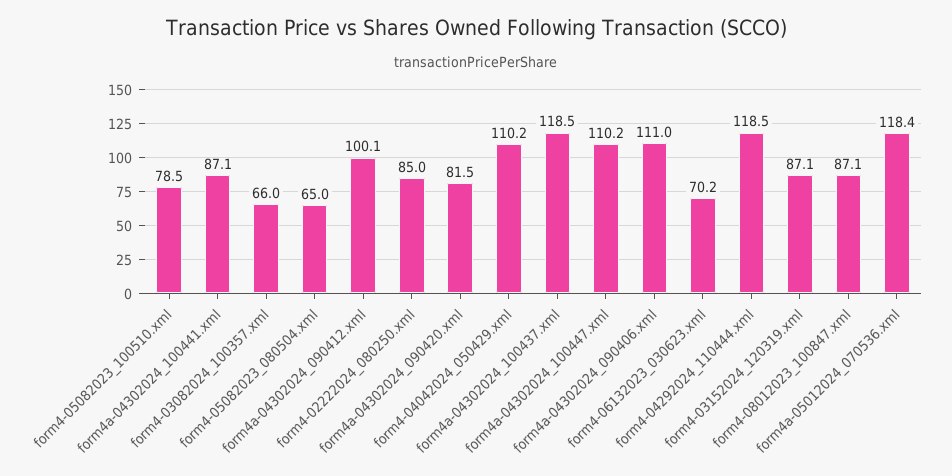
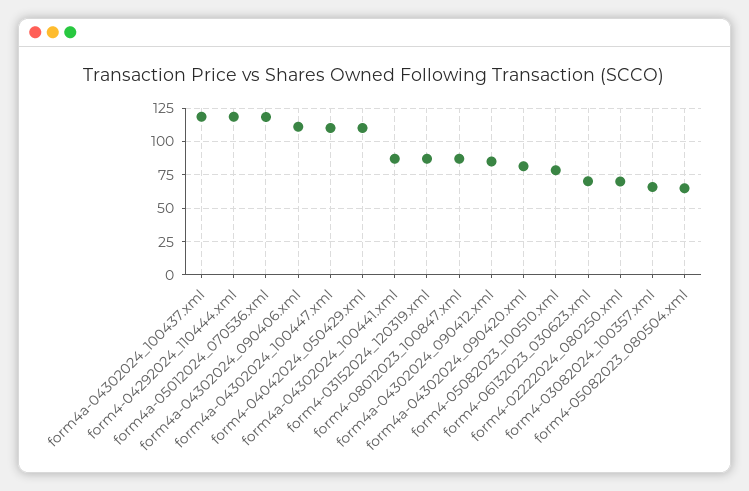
form4a-04302024_090412.xml: 100.1 -> 85
form4-02222024_080250.xml: 85 -> 70

